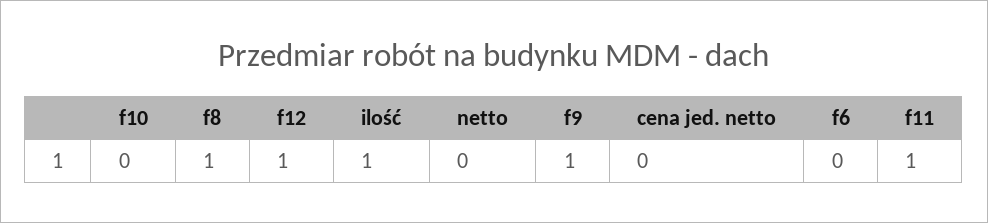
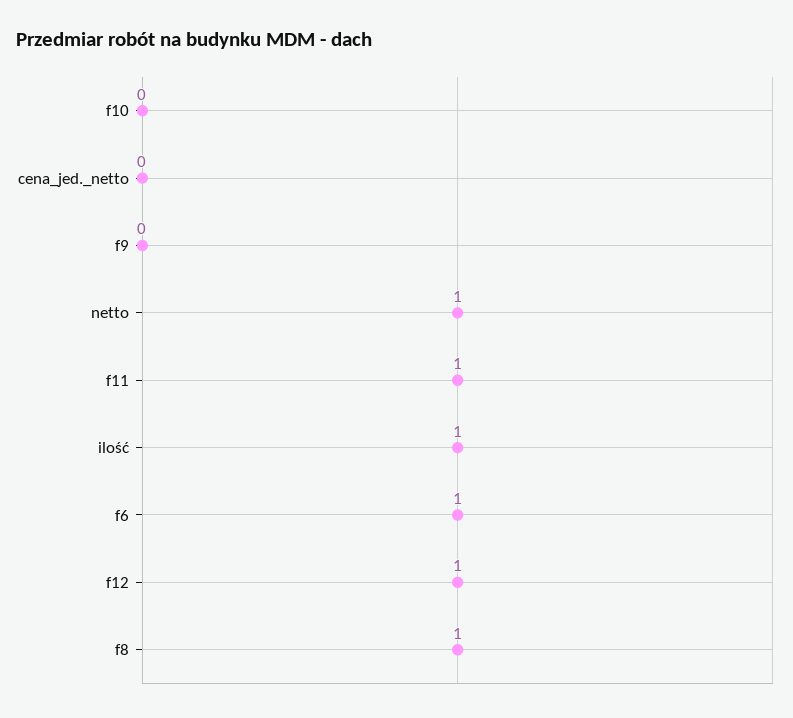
netto: 0 -> 1
f9: 1 -> 0
f6: 0 -> 1

